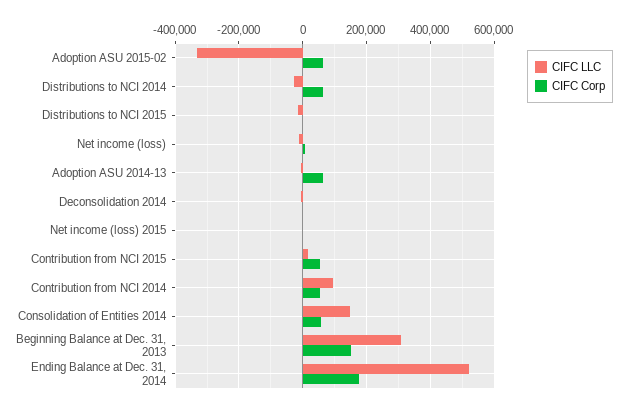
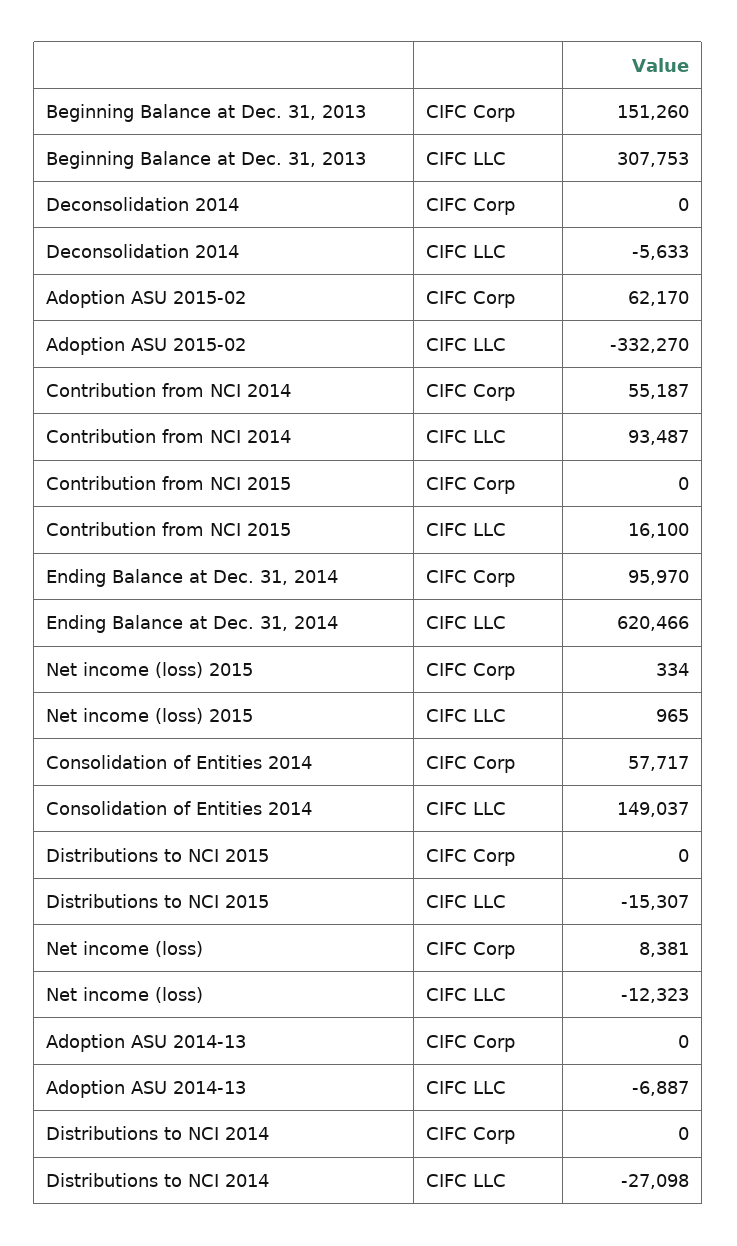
CIFC Corp, Distributions to NCI 2014: 60000 -> 0
CIFC Corp, Adoption ASU 2014-13: 60000 -> 0
CIFC Corp, Contribution from NCI 2015: 60000 -> 0
CIFC LLC, Ending Balance at Dec. 31, 2014: 520000 -> 620466
CIFC Corp, Ending Balance at Dec. 31, 2014: 180000 -> 95970

